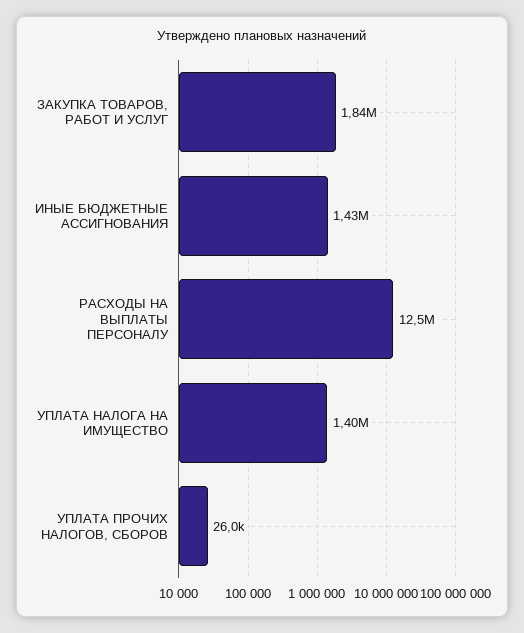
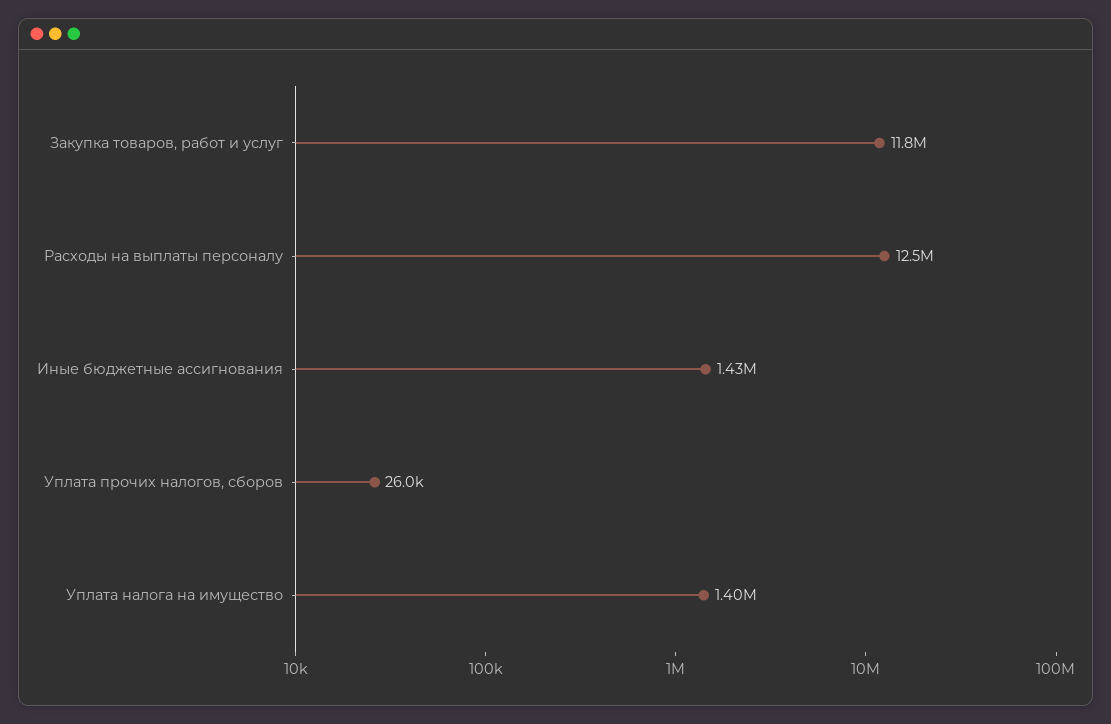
ЗАКУПКА ТОВАРОВ, РАБОТ И УСЛУГ: 1840000 -> 11800000

